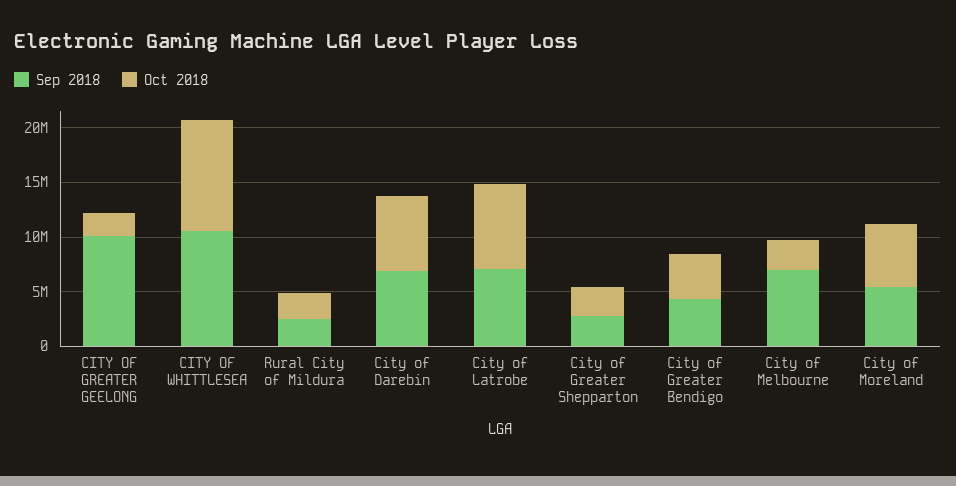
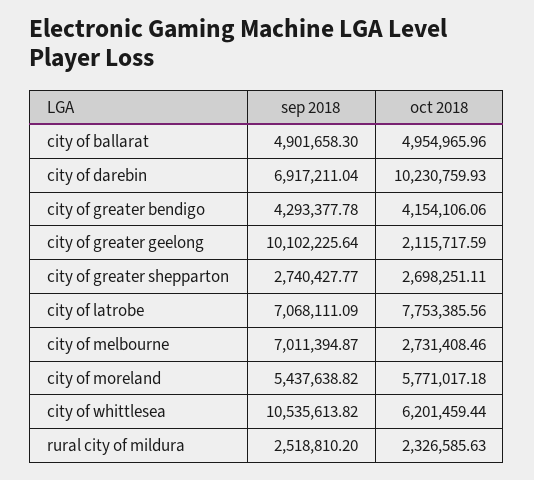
Oct 2018, CITY OF WHITTLESEA: 10000000 -> 6201459.44
Oct 2018, City of Darebin: 7000000 -> 10230759.93
Sep 2018, city of ballarat: none -> 4901658.3
Oct 2018, city of ballarat: none -> 4954965.96

